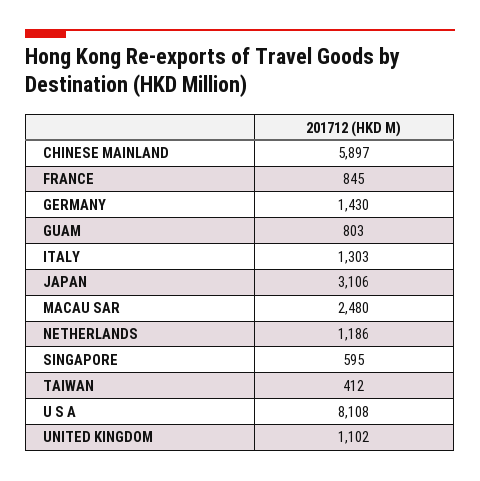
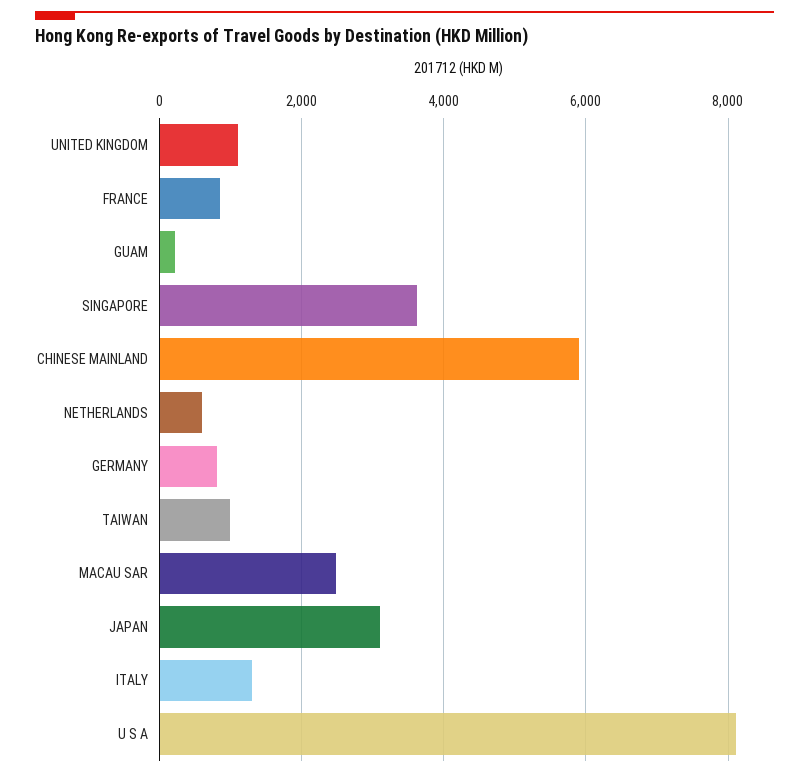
GERMANY: 1430 -> 800
GUAM: 803 -> 200
NETHERLANDS: 1186 -> 600
SINGAPORE: 595 -> 3600
TAIWAN: 412 -> 1000

